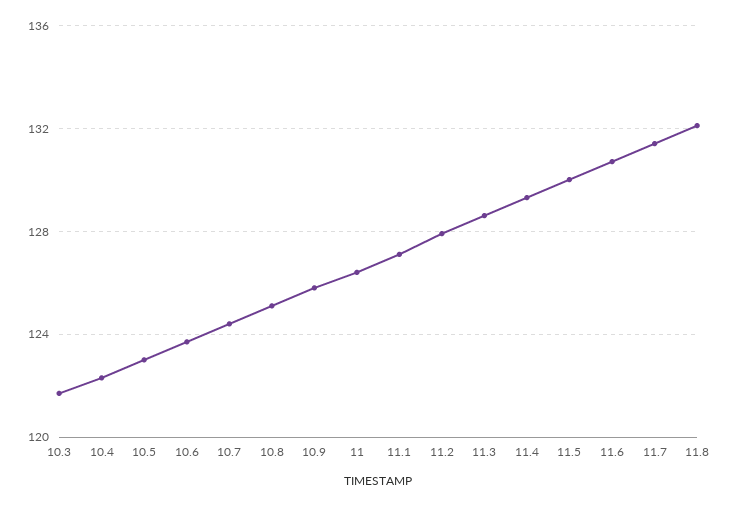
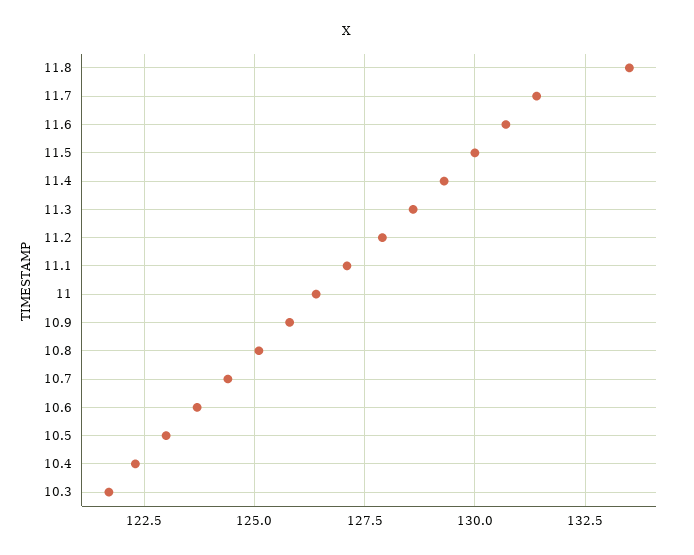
11.8: 132 -> 133.5

